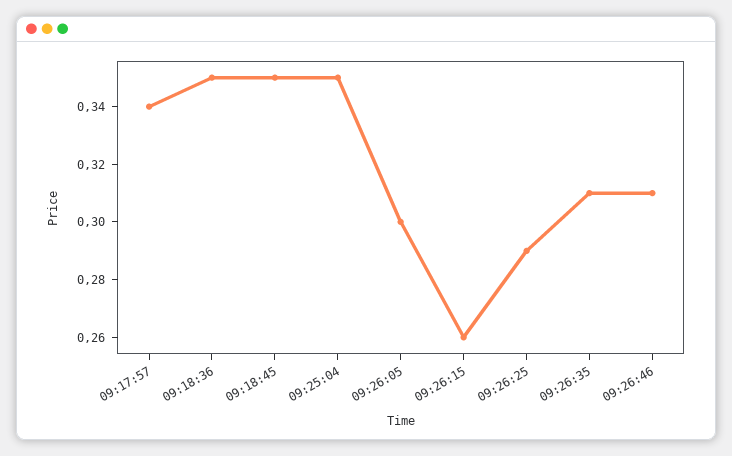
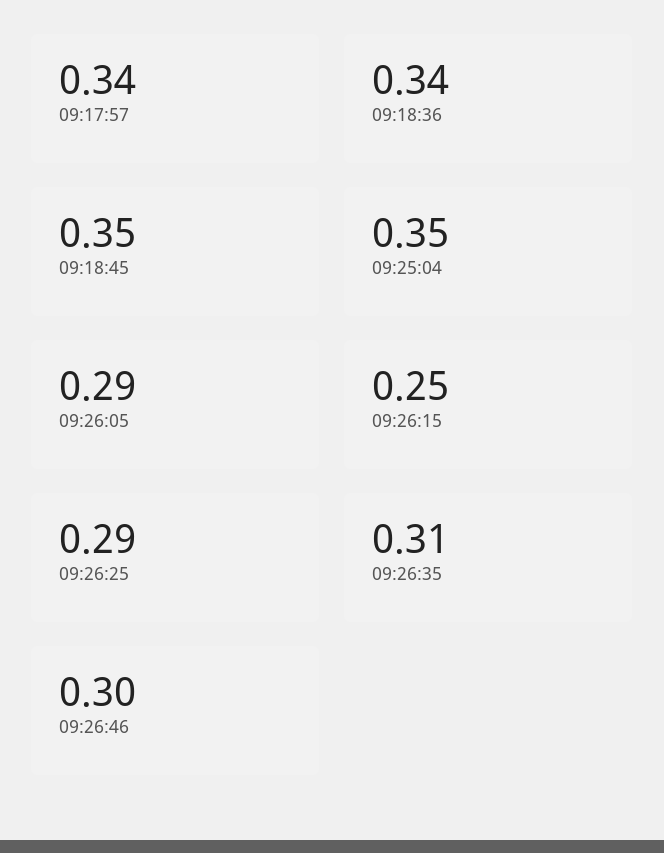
09:18:36: 0.35 -> 0.34
09:26:05: 0.3 -> 0.29
09:26:15: 0.26 -> 0.25
09:26:46: 0.31 -> 0.3

